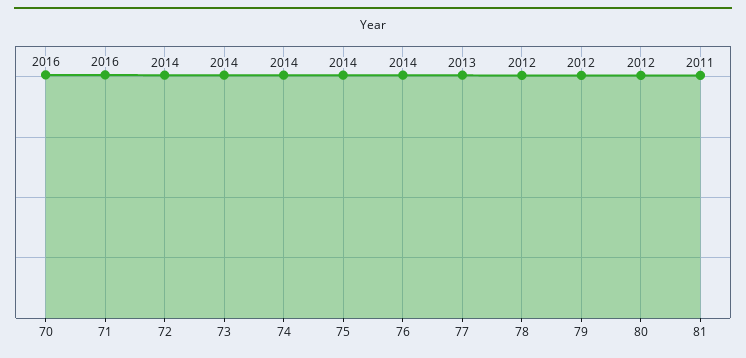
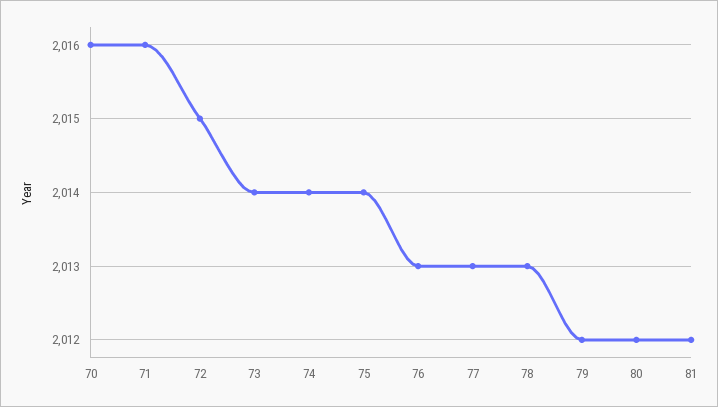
72: 2014 -> 2015
76: 2014 -> 2013
78: 2012 -> 2013
81: 2011 -> 2012

